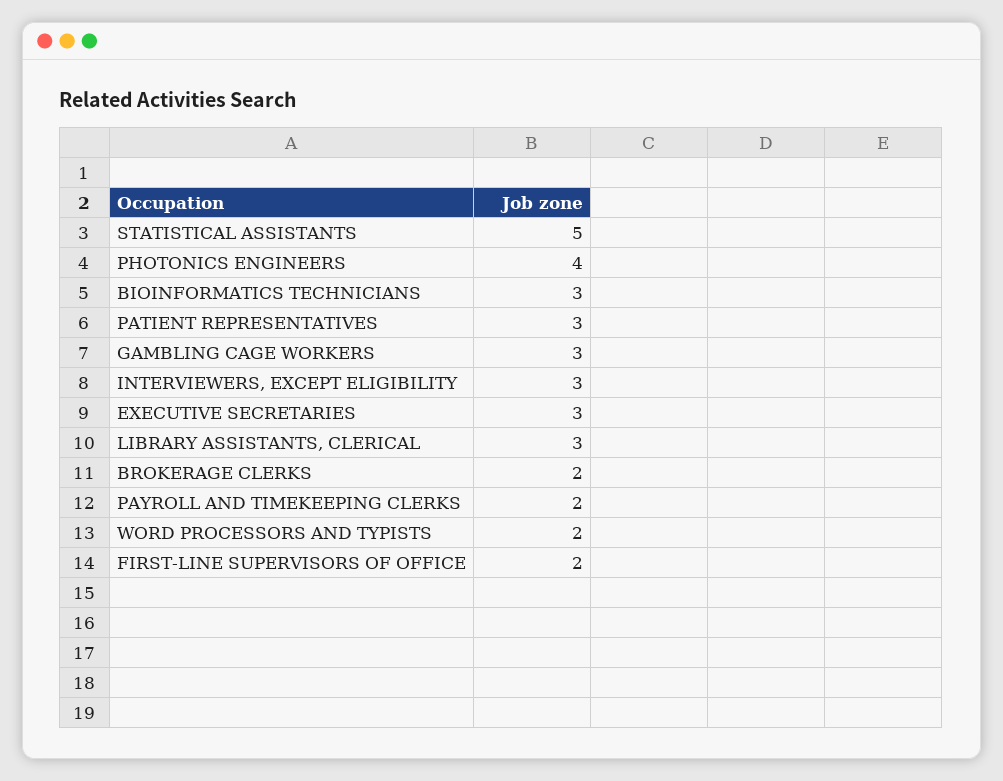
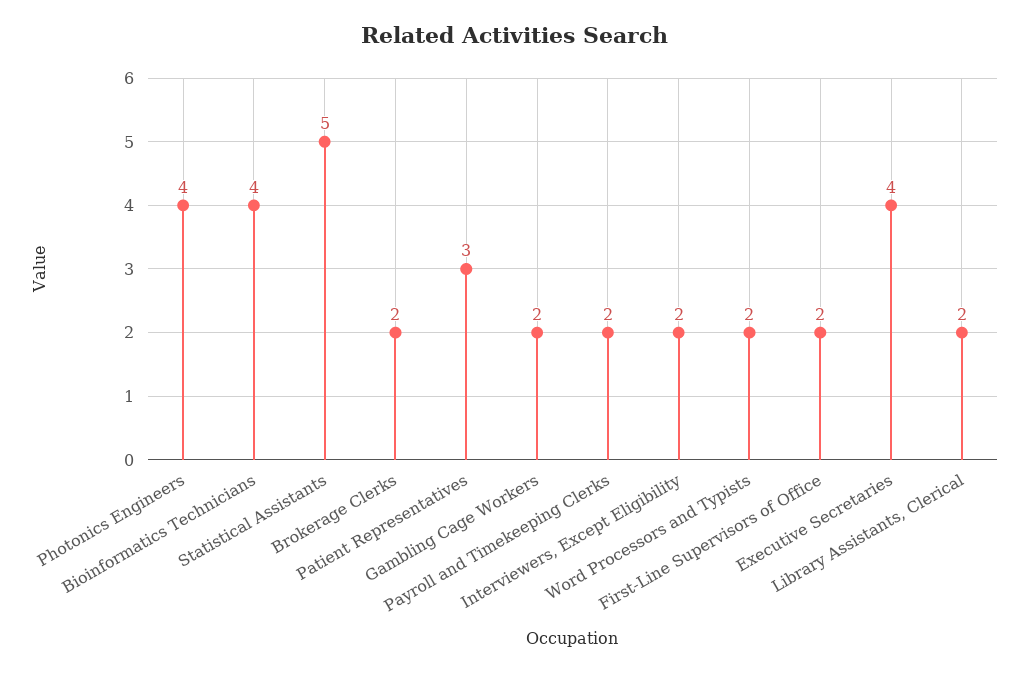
BIOINFORMATICS TECHNICIANS: 3 -> 4
GAMBLING CAGE WORKERS: 3 -> 2
INTERVIEWERS, EXCEPT ELIGIBILITY: 3 -> 2
EXECUTIVE SECRETARIES: 3 -> 4
LIBRARY ASSISTANTS, CLERICAL: 3 -> 2

